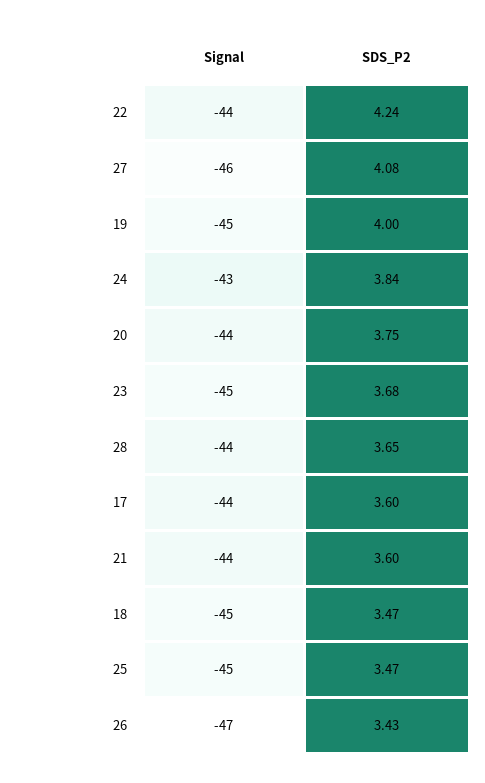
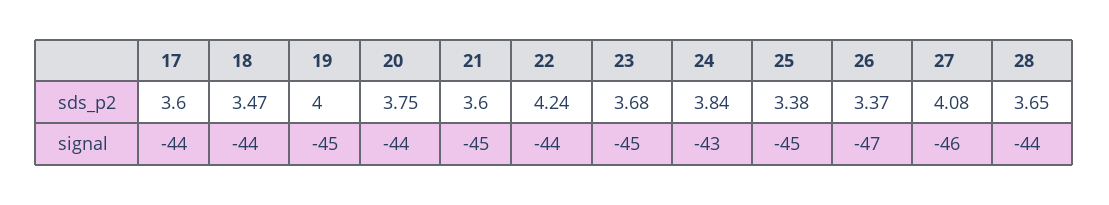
Signal, 21: -44 -> -45
Signal, 18: -45 -> -44
SDS_P2, 25: 3.47 -> 3.38
SDS_P2, 26: 3.43 -> 3.37

